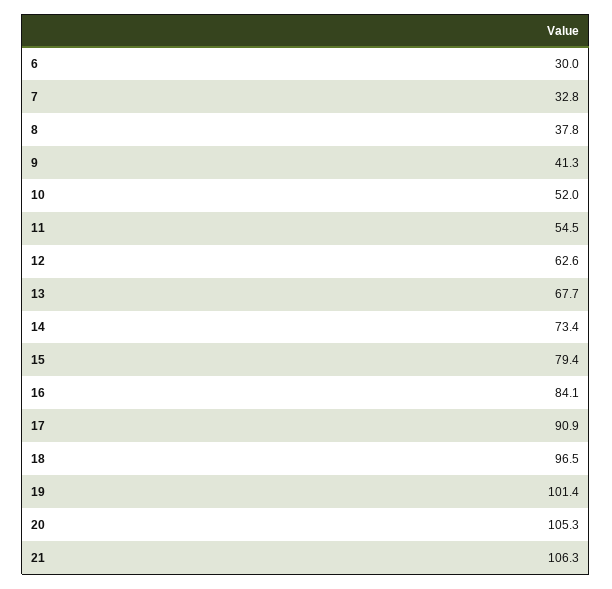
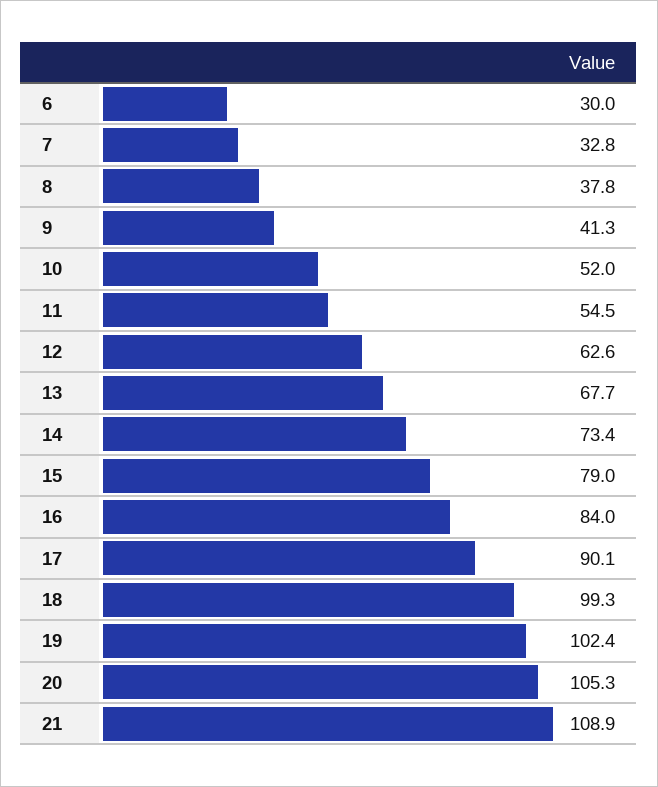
15: 79.4 -> 79
16: 84.1 -> 84
17: 90.9 -> 90.1
18: 96.5 -> 99.3
19: 101.4 -> 102.4
21: 106.3 -> 108.9

